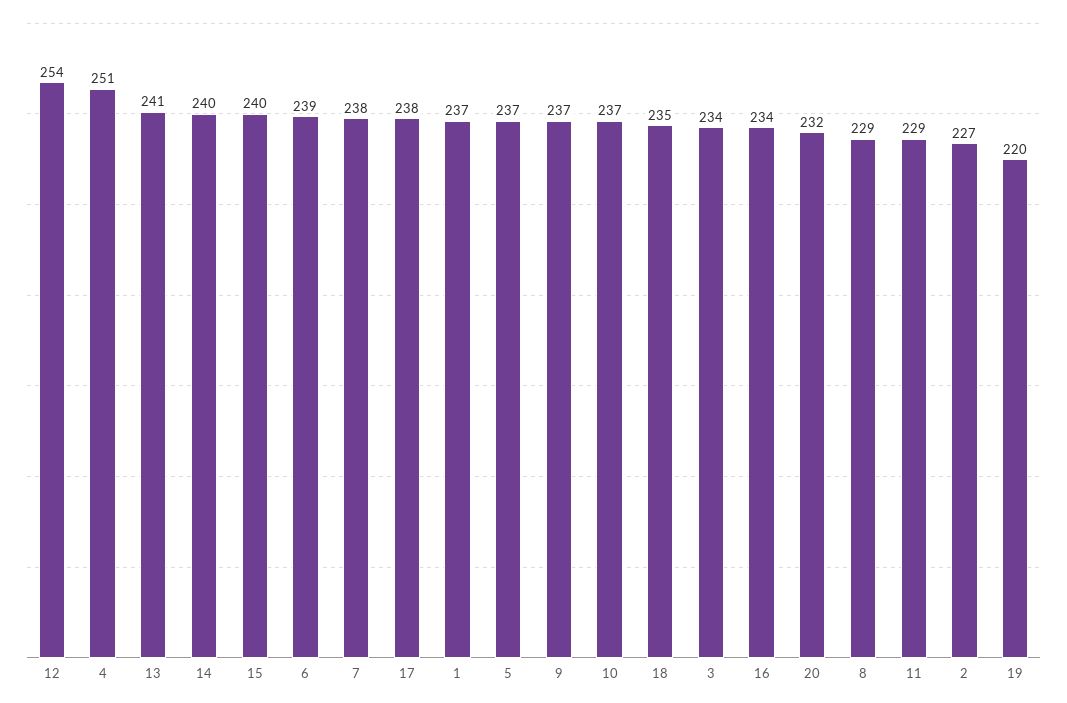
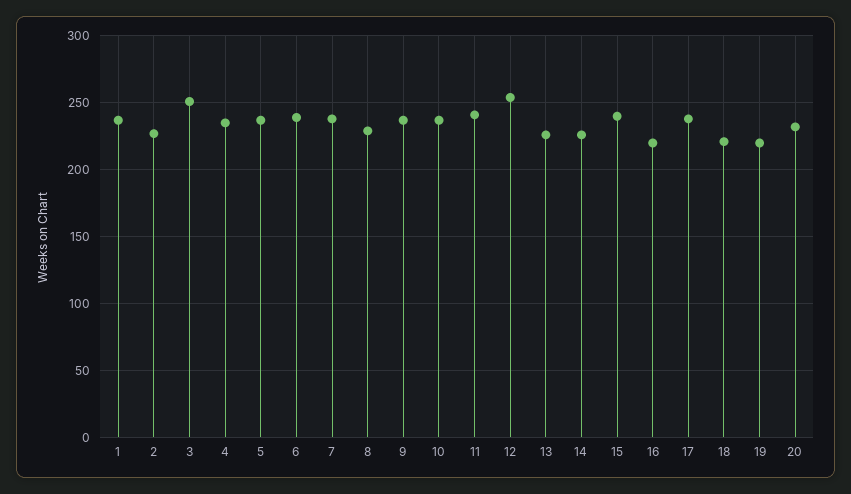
4: 251 -> 235
13: 241 -> 225
14: 240 -> 225
18: 235 -> 220
3: 234 -> 250
16: 234 -> 220
11: 229 -> 240

